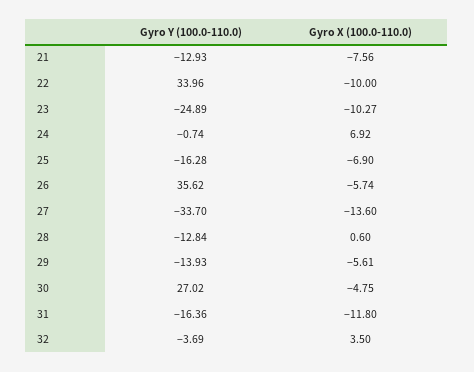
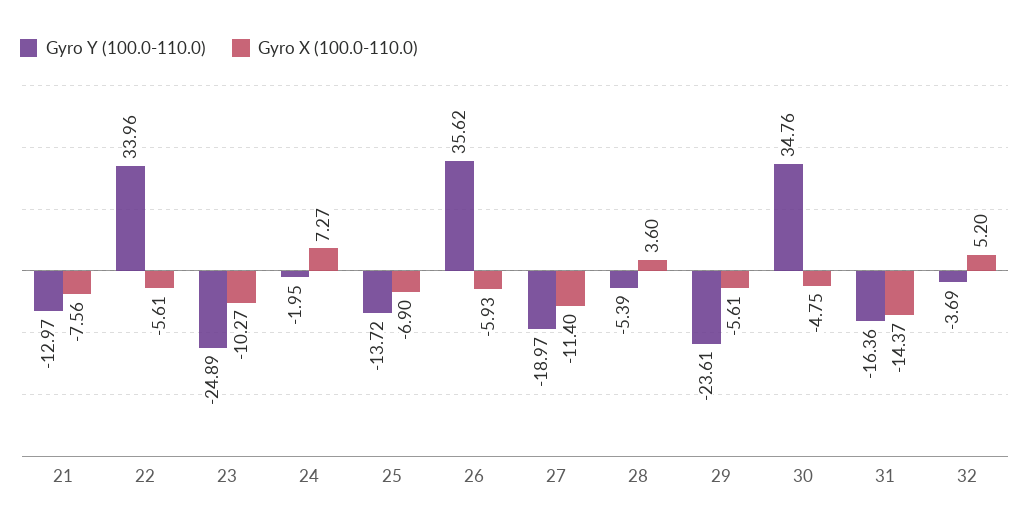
Gyro Y (100.0-110.0), 21: -12.93 -> -12.97
Gyro X (100.0-110.0), 22: -10 -> -5.61
Gyro Y (100.0-110.0), 24: -0.74 -> -1.95
Gyro X (100.0-110.0), 24: 6.92 -> 7.27
Gyro Y (100.0-110.0), 25: -16.28 -> -13.72
Gyro X (100.0-110.0), 26: -5.74 -> -5.93
Gyro Y (100.0-110.0), 27: -33.7 -> -18.97
Gyro X (100.0-110.0), 27: -13.6 -> -11.4
Gyro Y (100.0-110.0), 28: -12.84 -> -5.39
Gyro X (100.0-110.0), 28: 0.6 -> 3.6
Gyro Y (100.0-110.0), 29: -13.93 -> -23.61
Gyro Y (100.0-110.0), 30: 27.02 -> 34.76
Gyro X (100.0-110.0), 31: -11.8 -> -14.37
Gyro X (100.0-110.0), 32: 3.5 -> 5.2

